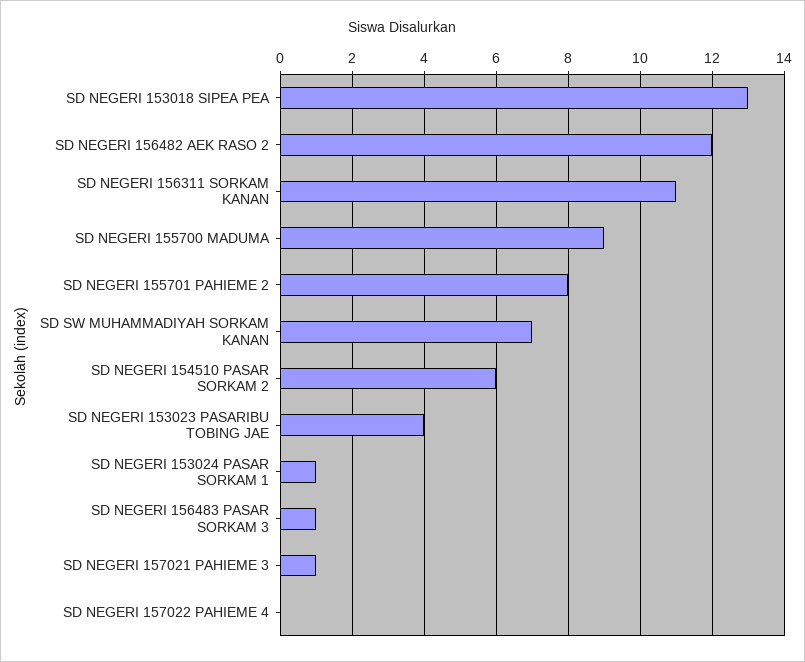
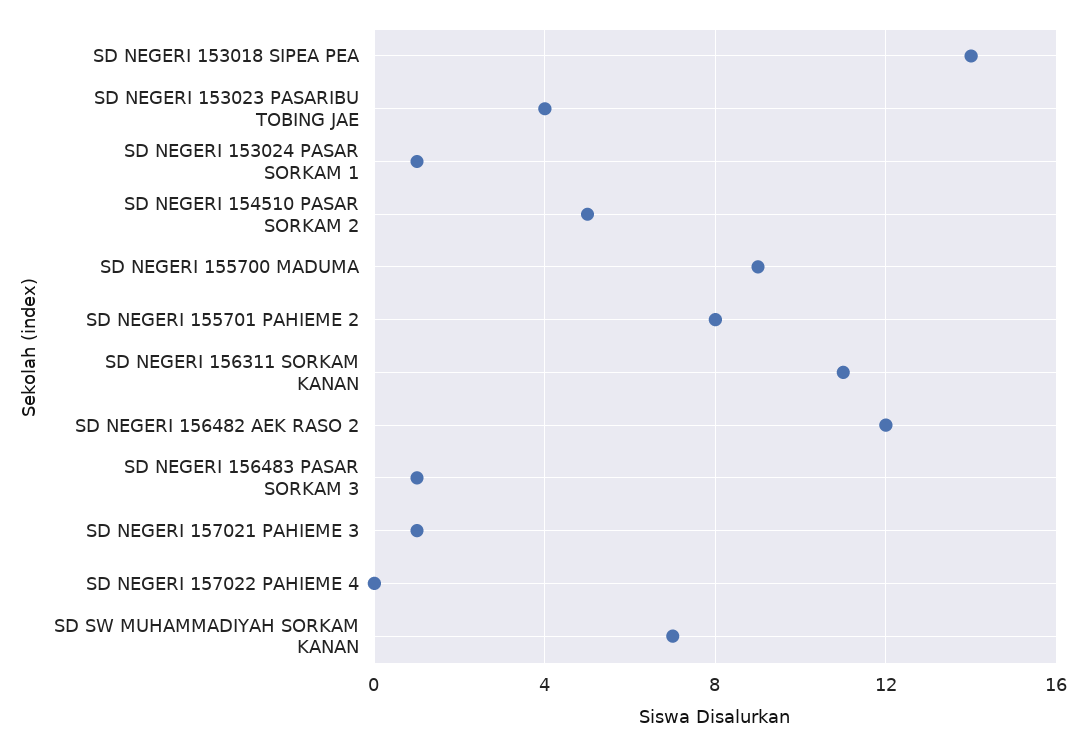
SD NEGERI 153018 SIPEA PEA: 13 -> 14
SD NEGERI 154510 PASAR SORKAM 2: 6 -> 5

